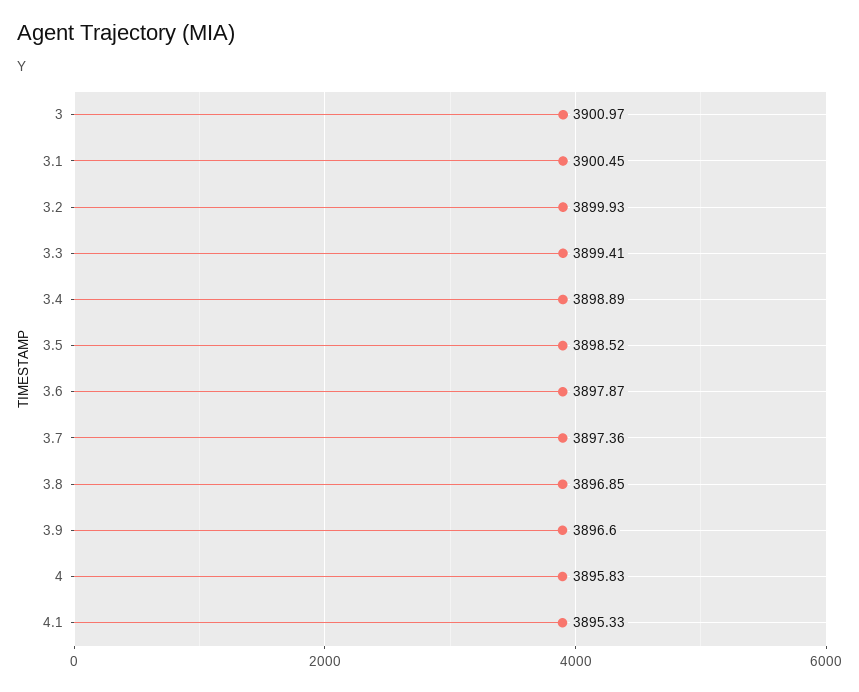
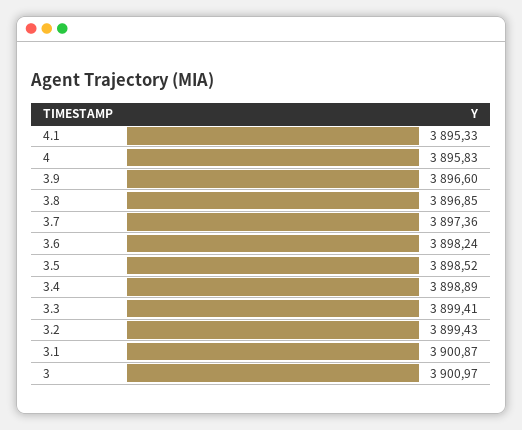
3.1: 3900.45 -> 3900.87
3.2: 3899.93 -> 3899.43
3.6: 3897.87 -> 3898.24

